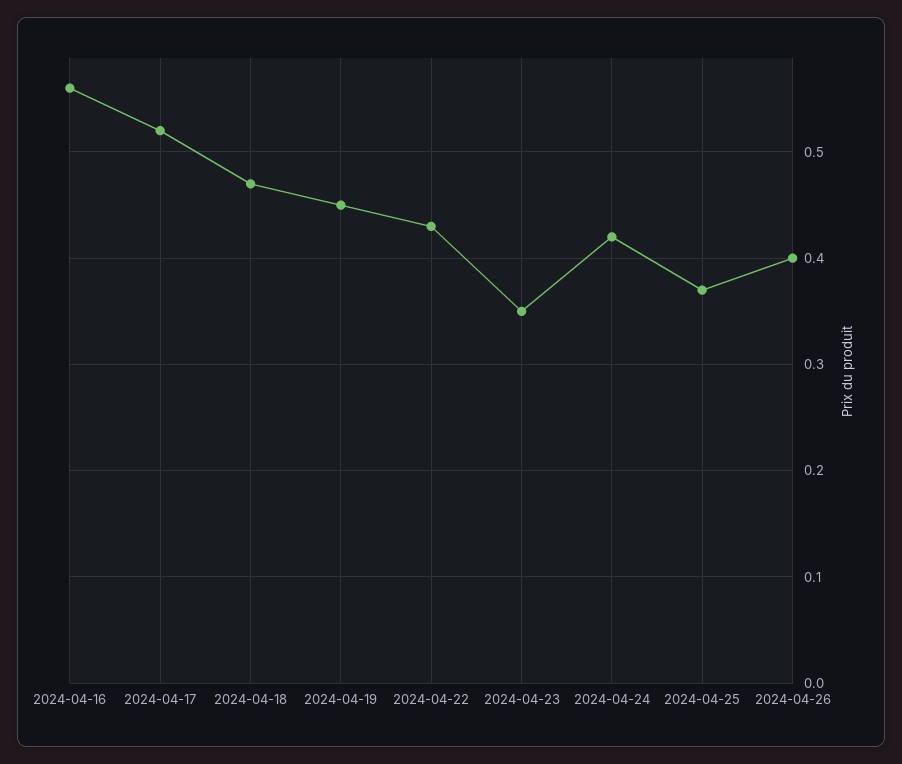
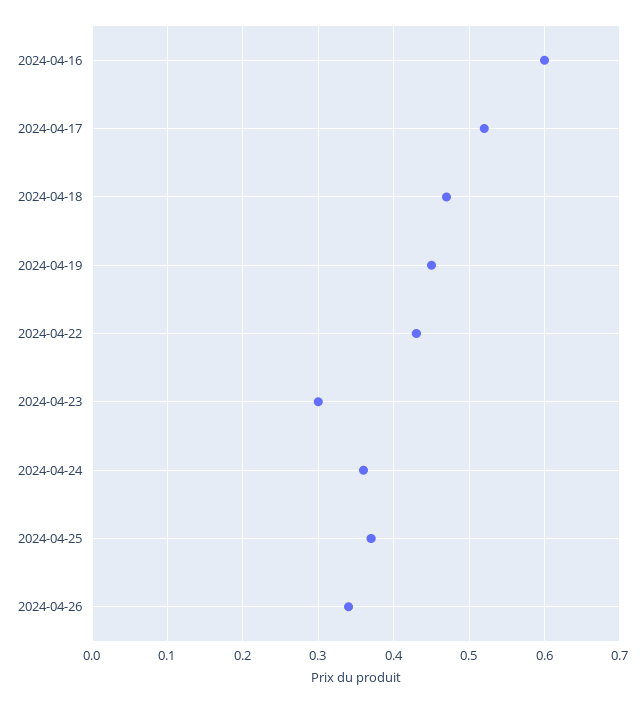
2024-04-16: 0.56 -> 0.6
2024-04-23: 0.35 -> 0.3
2024-04-24: 0.42 -> 0.36
2024-04-26: 0.4 -> 0.34

